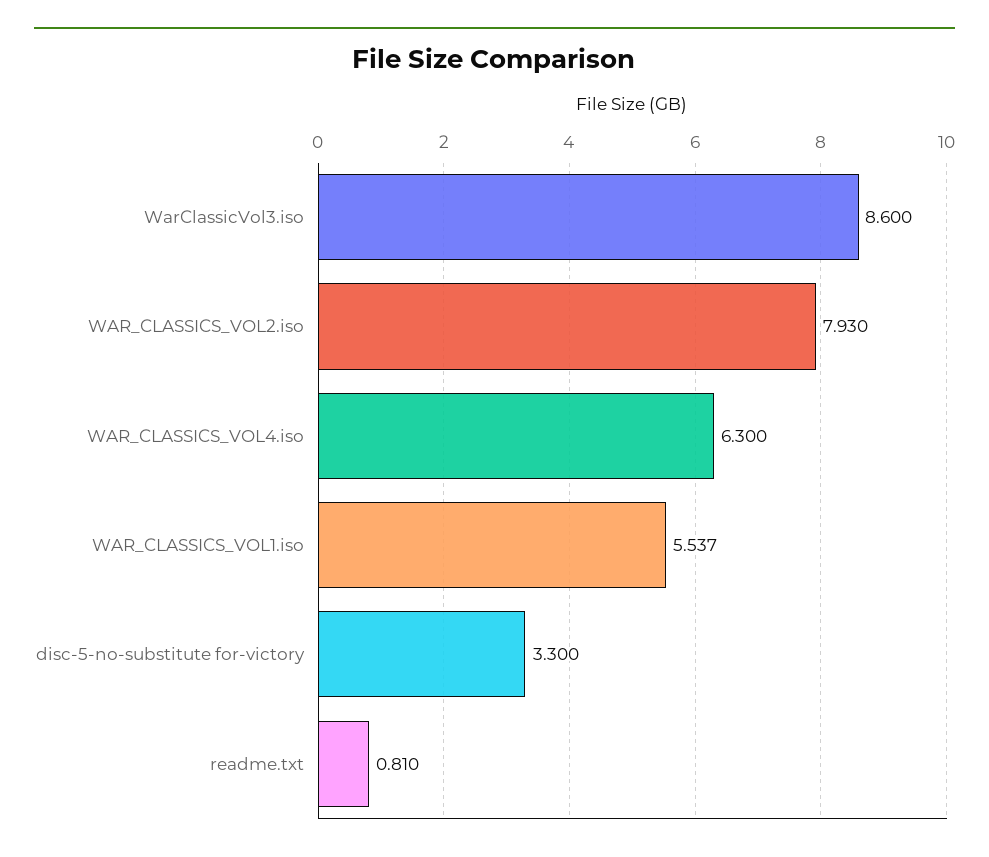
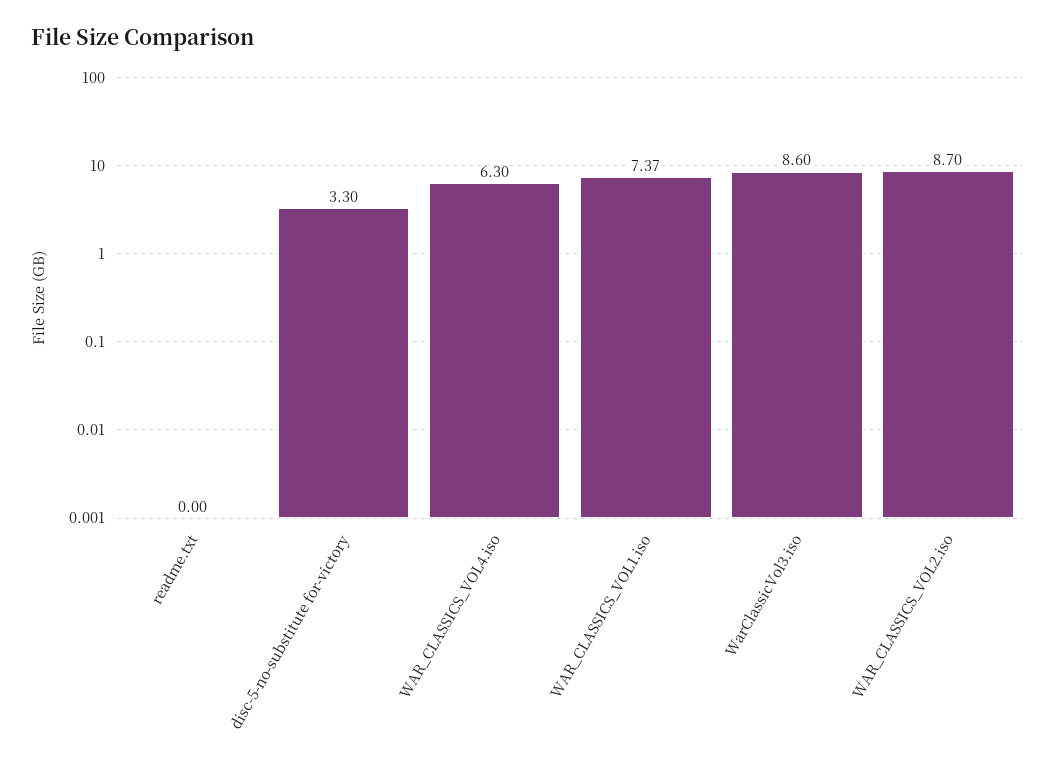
WAR_CLASSICS_VOL2.iso: 7.93 -> 8.7
WAR_CLASSICS_VOL1.iso: 5.537 -> 7.37
readme.txt: 0.81 -> 0

